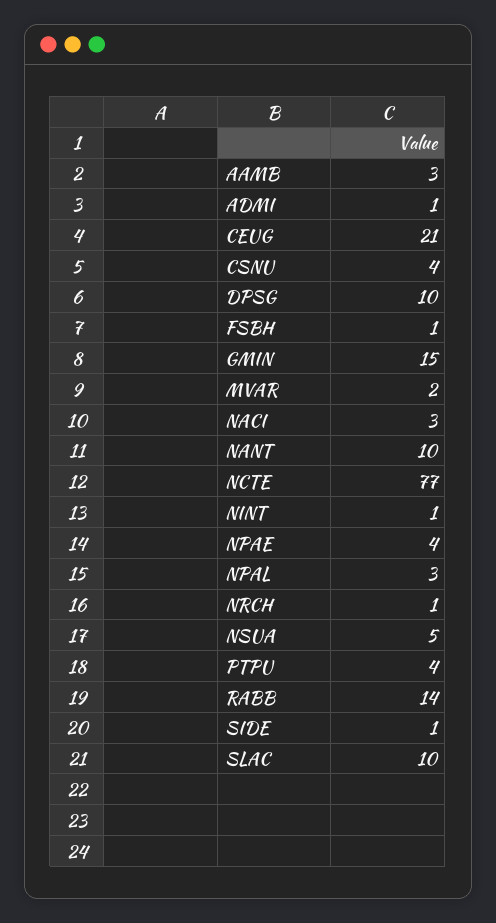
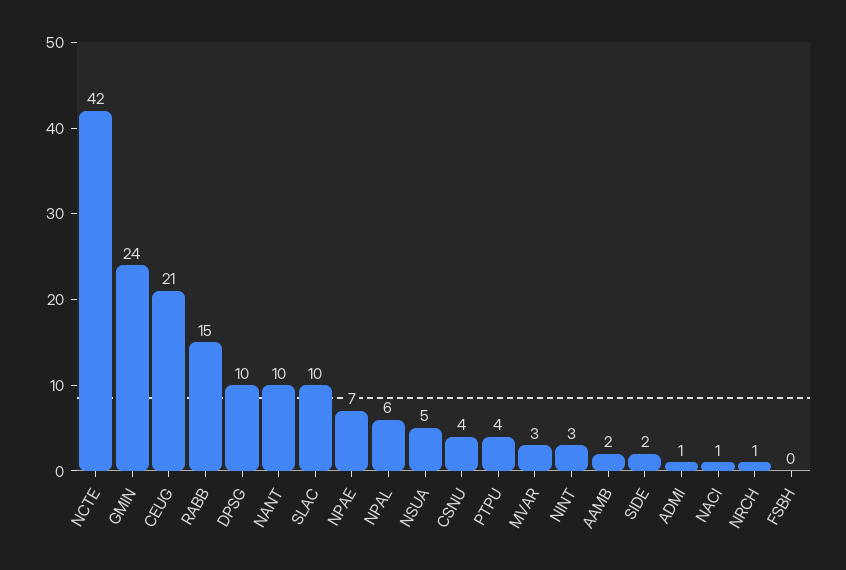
AAMB: 3 -> 2
FSBH: 1 -> 0
GMIN: 15 -> 24
MVAR: 2 -> 3
NACI: 3 -> 1
NCTE: 77 -> 42
NINT: 1 -> 3
NPAE: 4 -> 7
NPAL: 3 -> 6
RABB: 14 -> 15
SIDE: 1 -> 2

